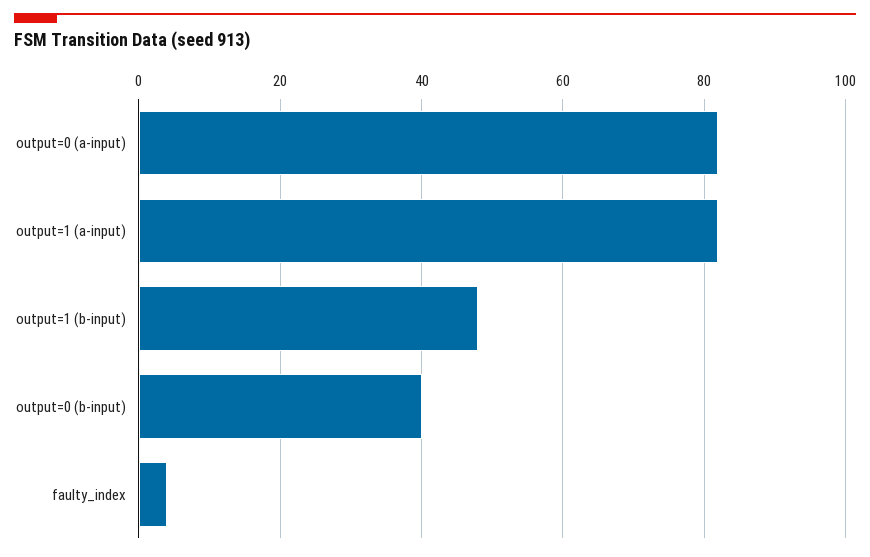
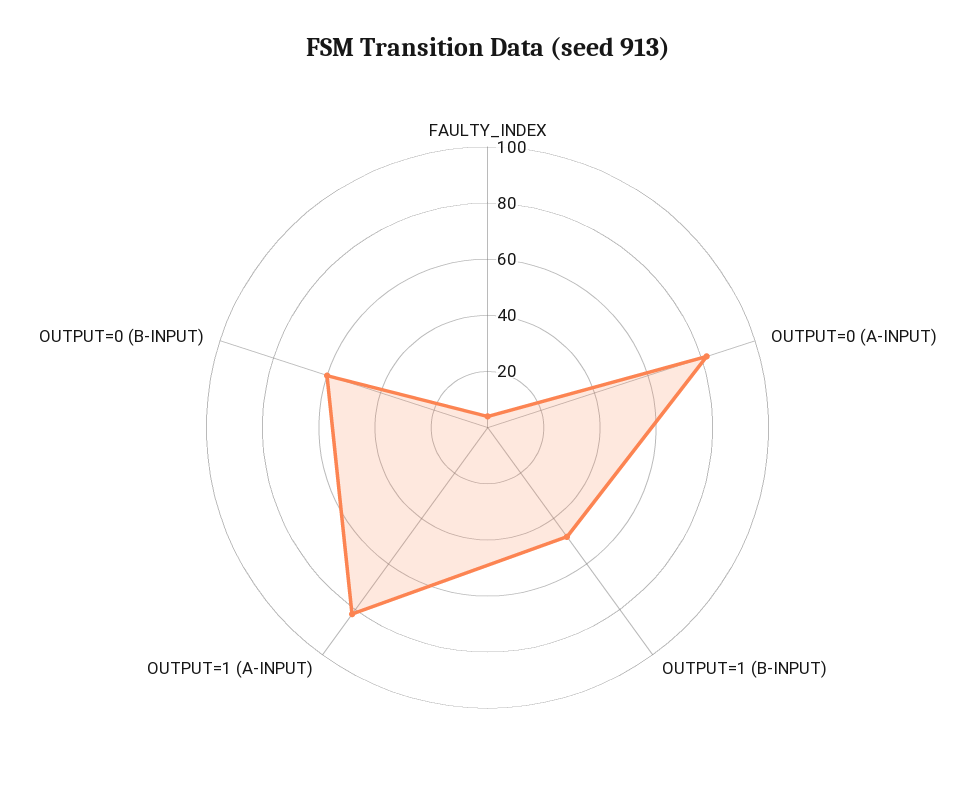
output=0 (b-input): 40 -> 60

